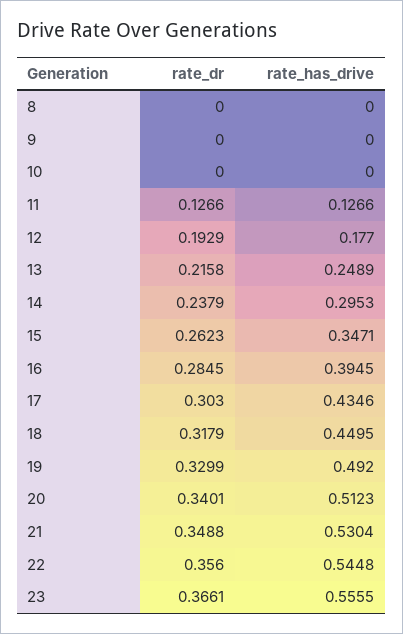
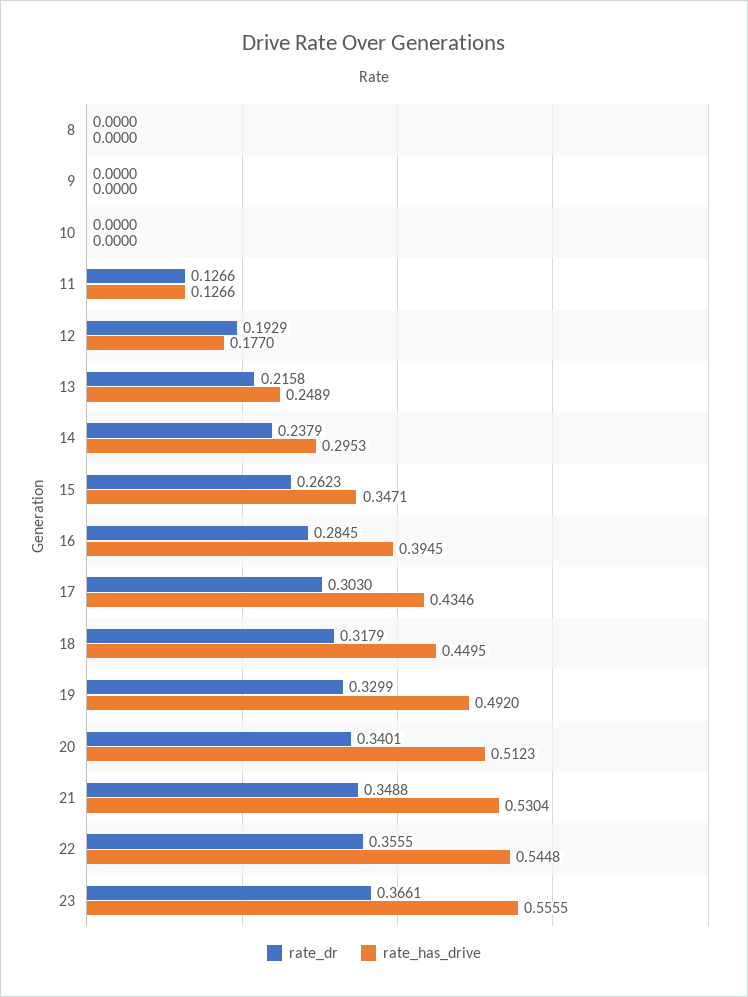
rate_dr, 22: 0.356 -> 0.3555

